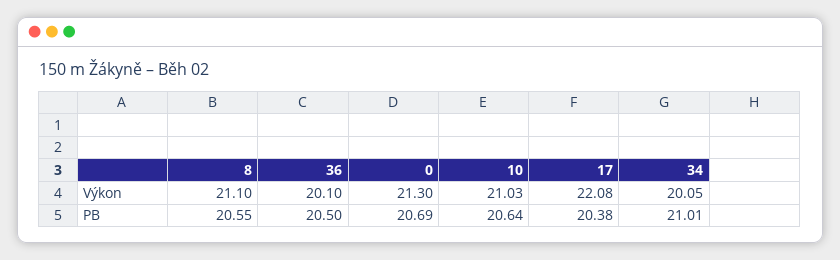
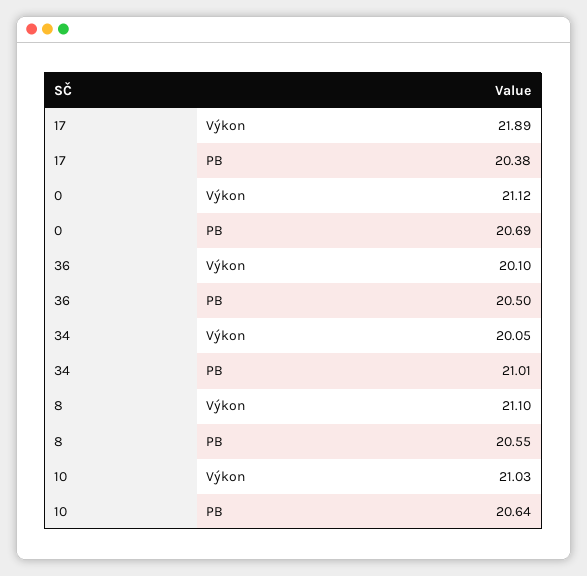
0, Výkon: 21.3 -> 21.12
17, Výkon: 22.08 -> 21.89

